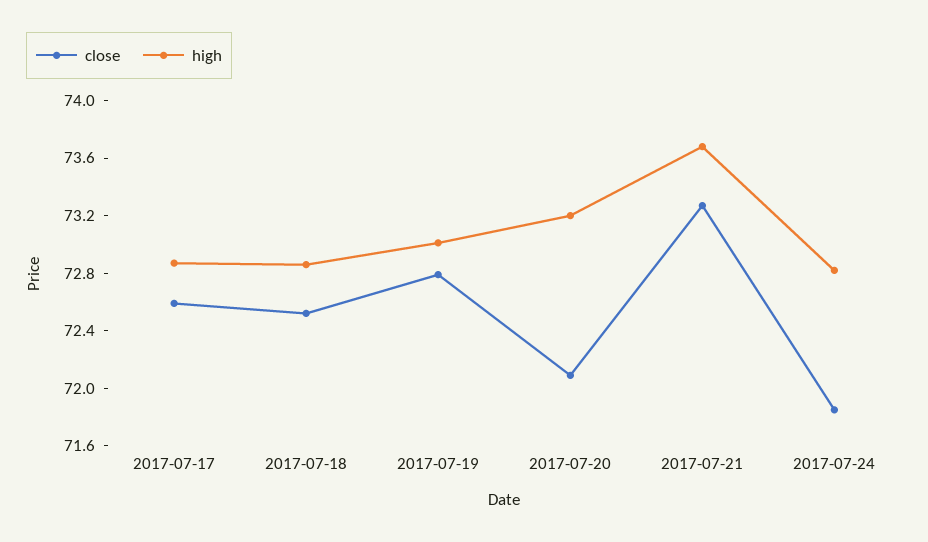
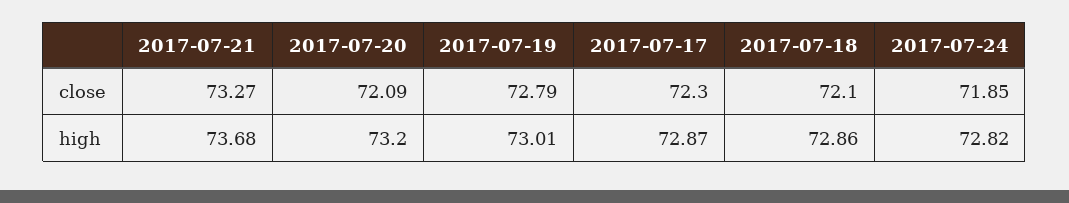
close, 2017-07-17: 72.6 -> 72.3
close, 2017-07-18: 72.5 -> 72.1

